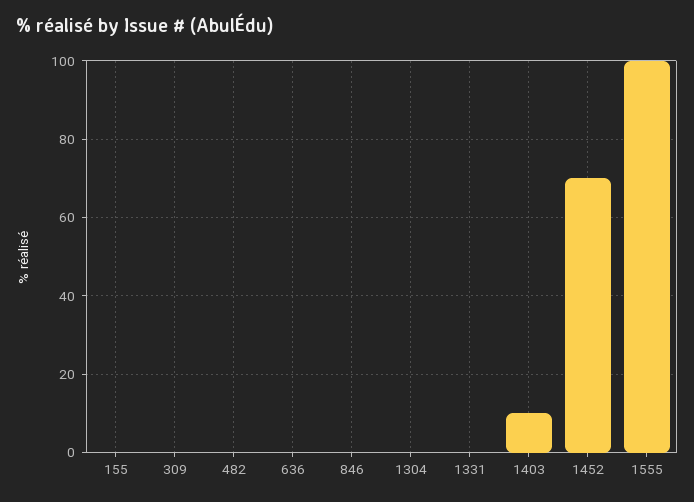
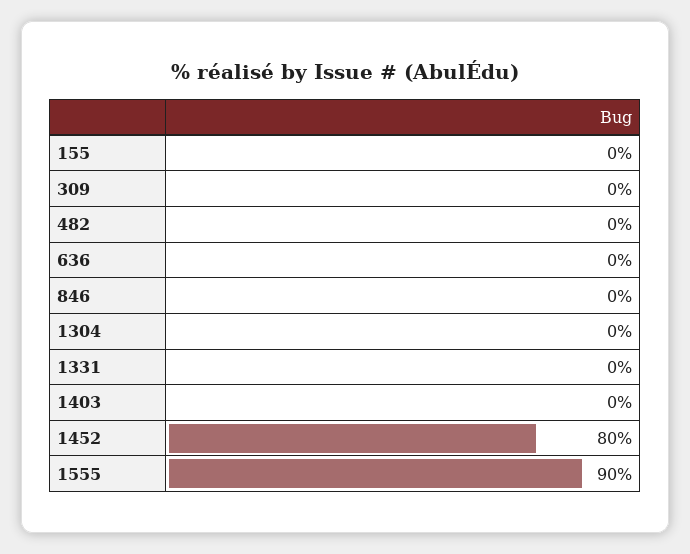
1403: 10 -> 0
1452: 70 -> 80
1555: 100 -> 90

